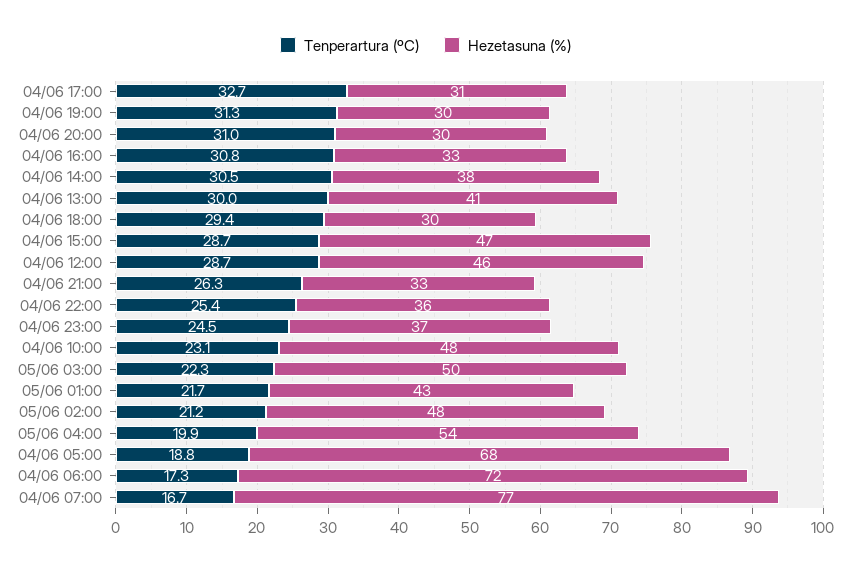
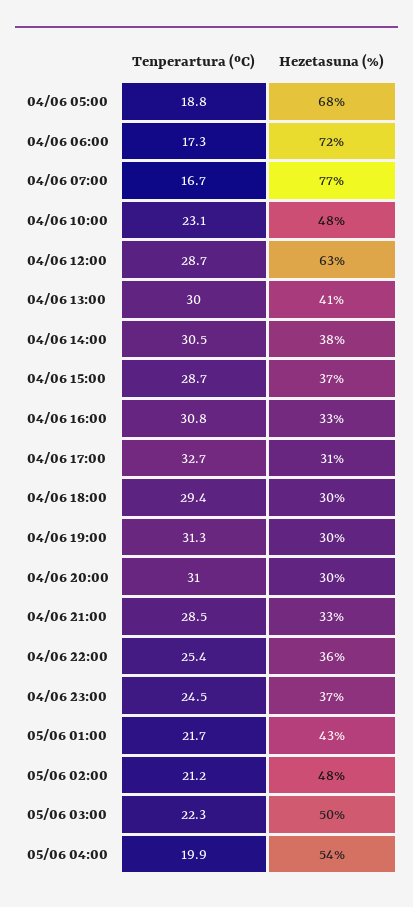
Hezetasuna (%), 04/06 15:00: 47 -> 37
Hezetasuna (%), 04/06 12:00: 46 -> 63
Tenperartura (ºC), 04/06 21:00: 26.3 -> 28.5

